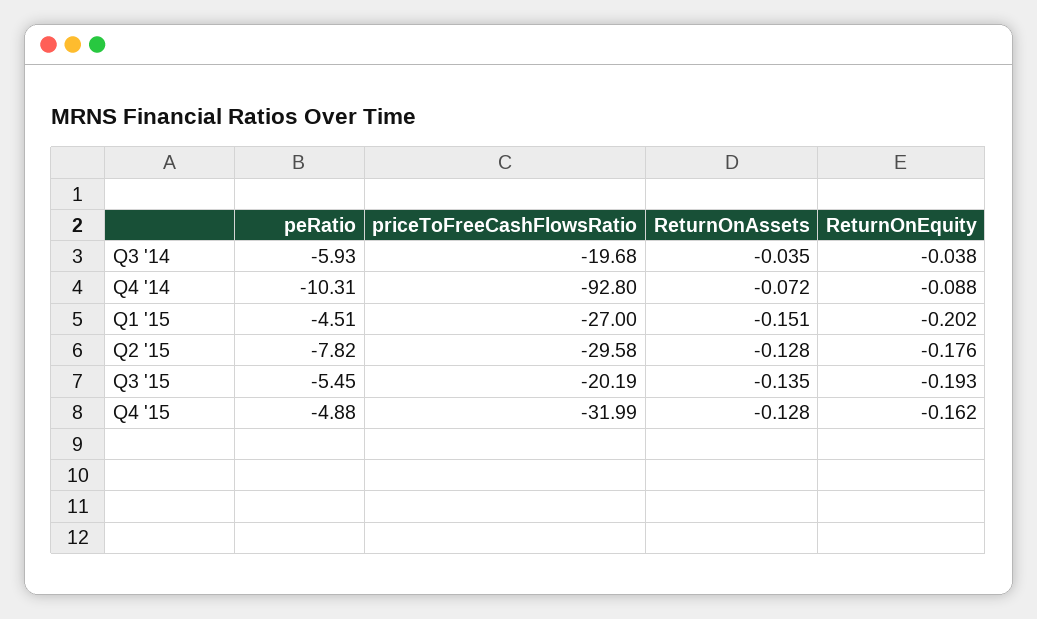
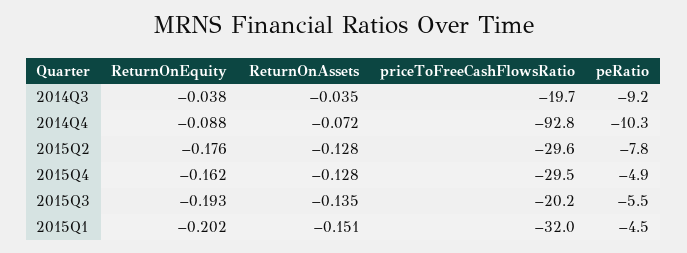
peRatio, Q3 '14: -5.93 -> -9.2
priceToFreeCashFlowsRatio, Q1 '15: -27 -> -32
priceToFreeCashFlowsRatio, Q4 '15: -31.99 -> -29.5

